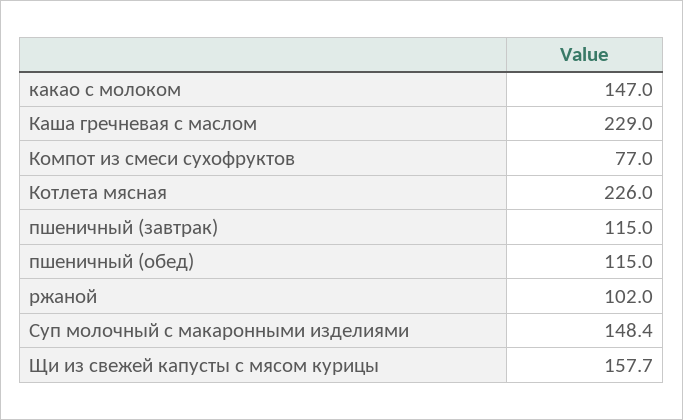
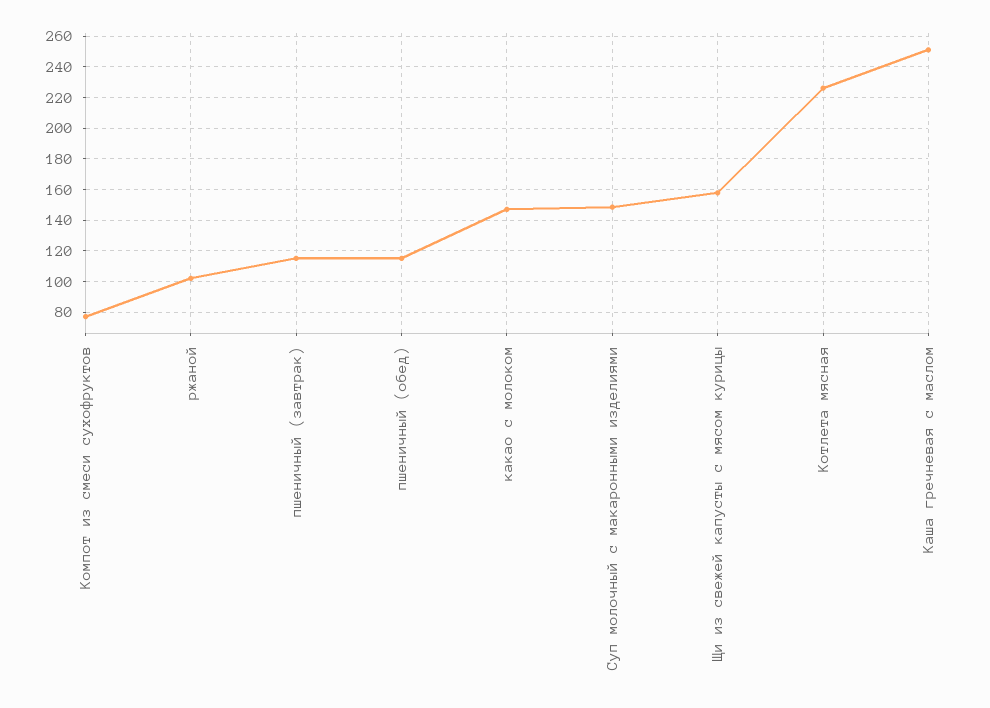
Каша гречневая с маслом: 229 -> 250

